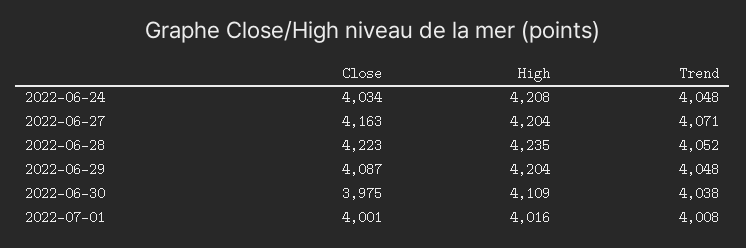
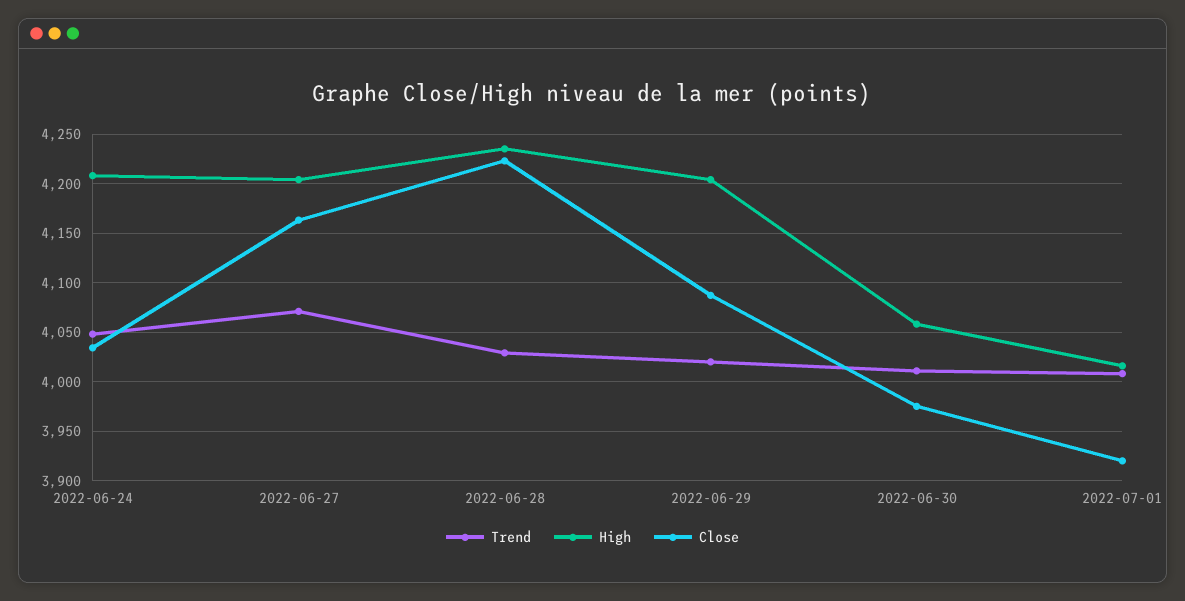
Trend, 2022-06-28: 4052 -> 4030
Trend, 2022-06-29: 4048 -> 4020
High, 2022-06-30: 4109 -> 4060
Trend, 2022-06-30: 4038 -> 4010
Close, 2022-07-01: 4001 -> 3920

